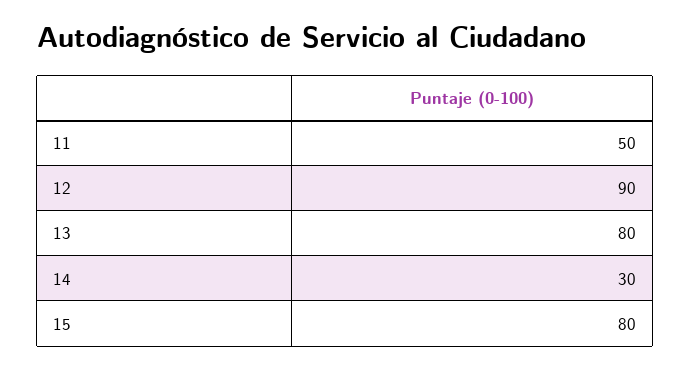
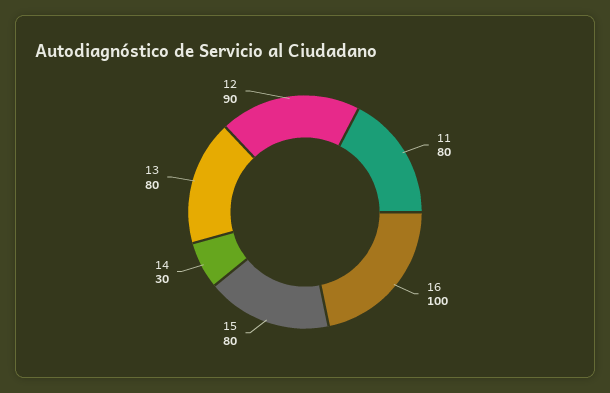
11: 50 -> 80
16: none -> 100

